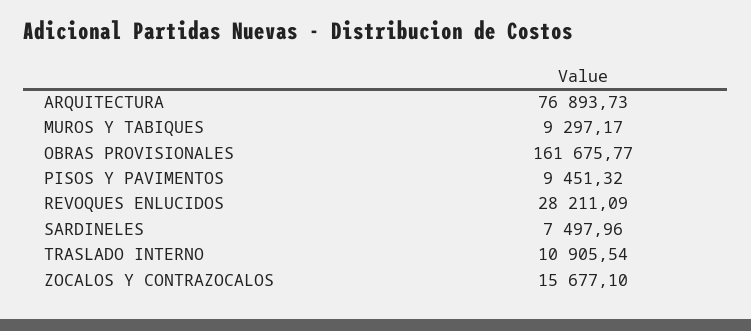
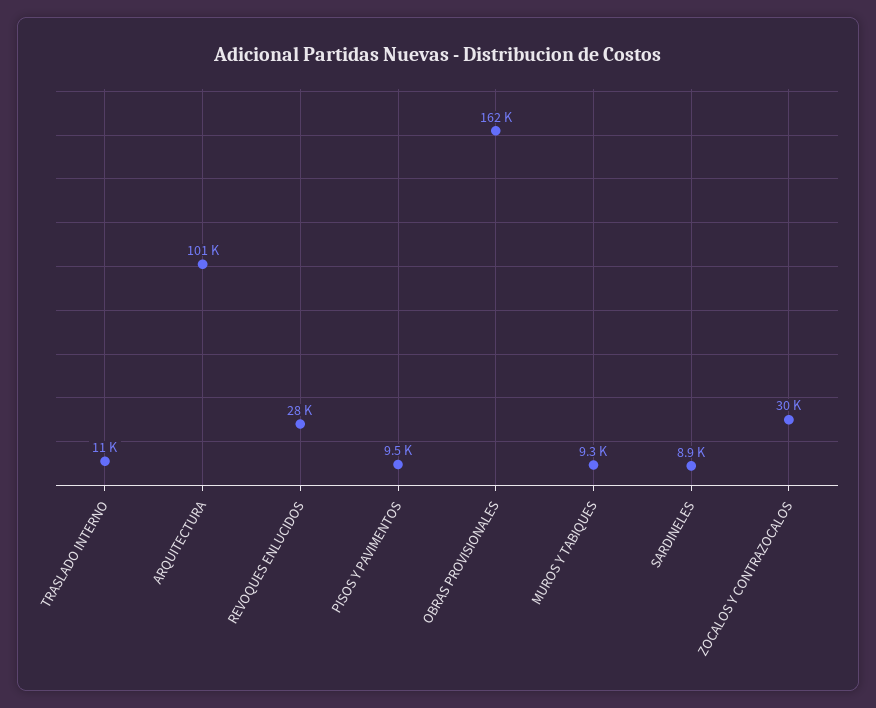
ARQUITECTURA: 76893.73 -> 101000
SARDINELES: 7497.96 -> 8900
ZOCALOS Y CONTRAZOCALOS: 15677.1 -> 30000

